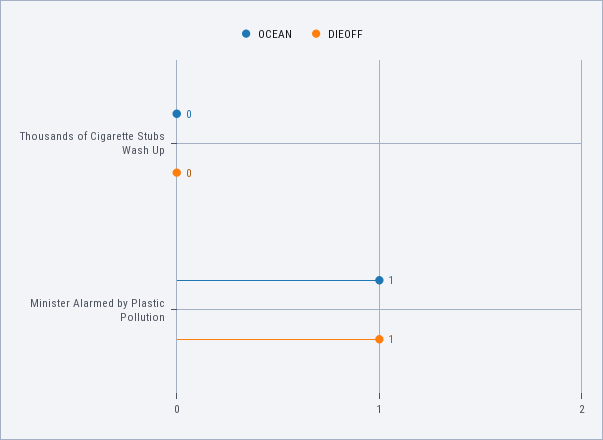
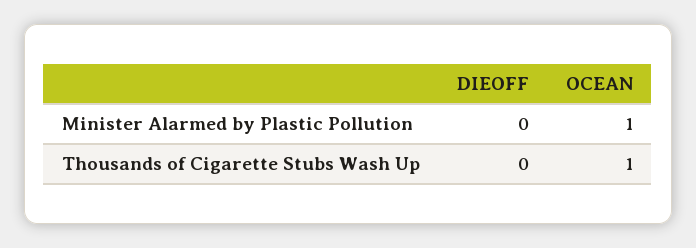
OCEAN, Thousands of Cigarette Stubs Wash Up: 0 -> 1
DIEOFF, Minister Alarmed by Plastic Pollution: 1 -> 0

